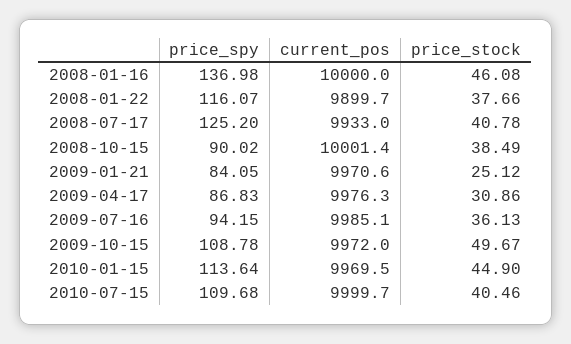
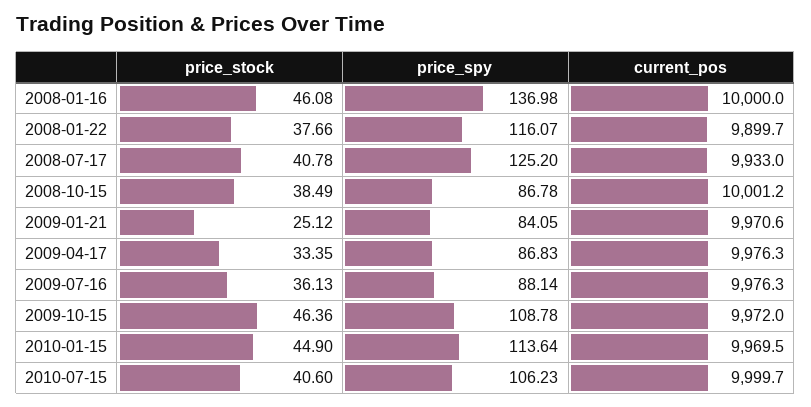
price_spy, 2008-10-15: 90.02 -> 86.78
current_pos, 2008-10-15: 10001.4 -> 10001.2
price_stock, 2009-04-17: 30.86 -> 33.35
price_spy, 2009-07-16: 94.15 -> 88.14
current_pos, 2009-07-16: 9985.1 -> 9976.3
price_stock, 2009-10-15: 49.67 -> 46.36
price_spy, 2010-07-15: 109.68 -> 106.23
price_stock, 2010-07-15: 40.46 -> 40.6

